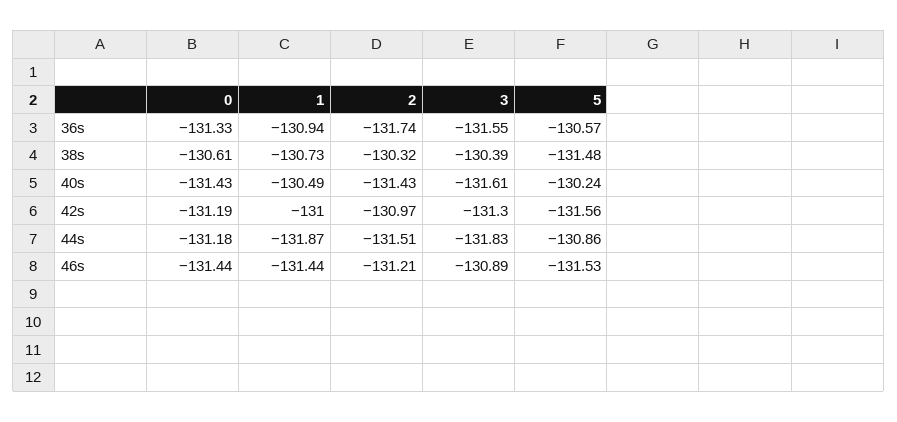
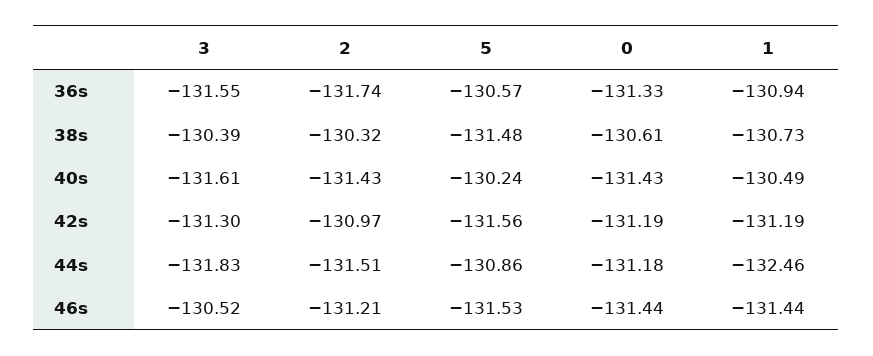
1, 42s: -131 -> -131.19
1, 44s: -131.87 -> -132.46
3, 46s: -130.89 -> -130.52

